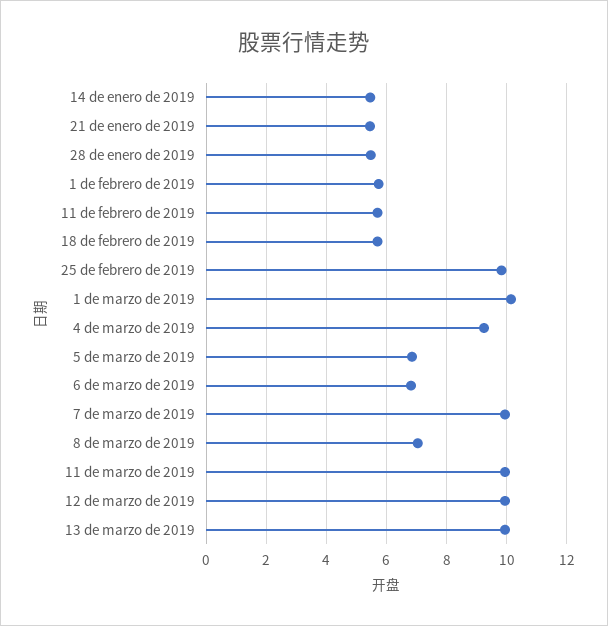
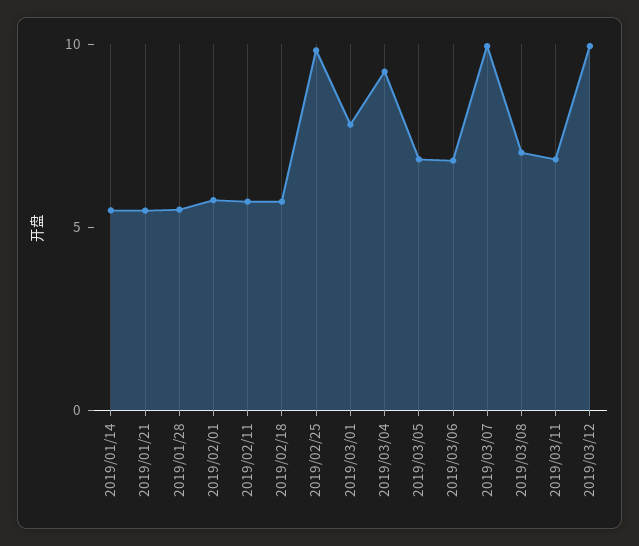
1 de marzo de 2019: 10.2 -> 8
11 de marzo de 2019: 10 -> 7
13 de marzo de 2019: 10 -> none

